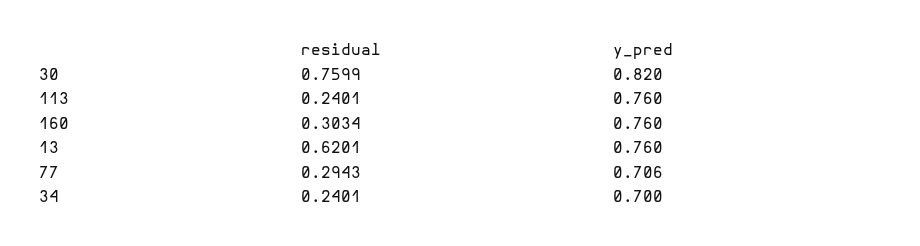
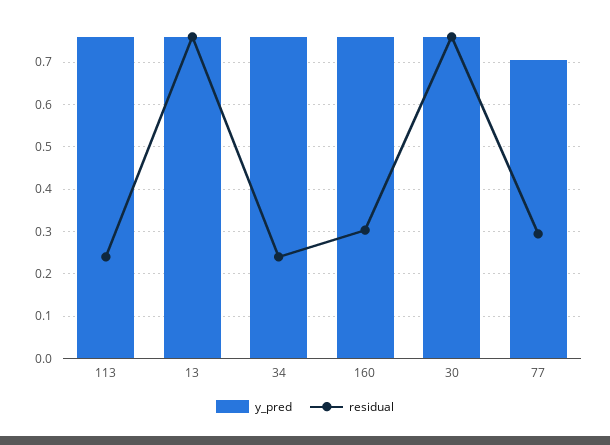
y_pred, 30: 0.82 -> 0.76
residual, 13: 0.6201 -> 0.76
y_pred, 34: 0.7 -> 0.76

